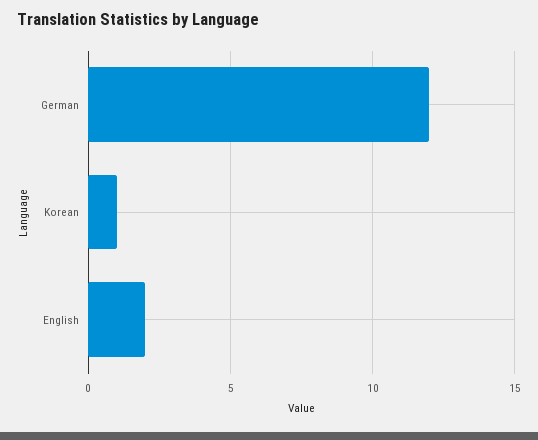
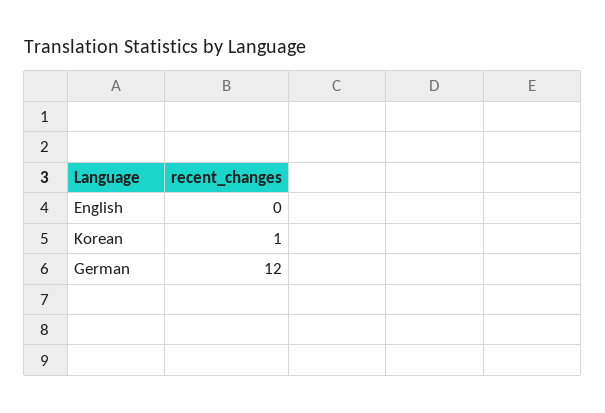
English: 2 -> 0

